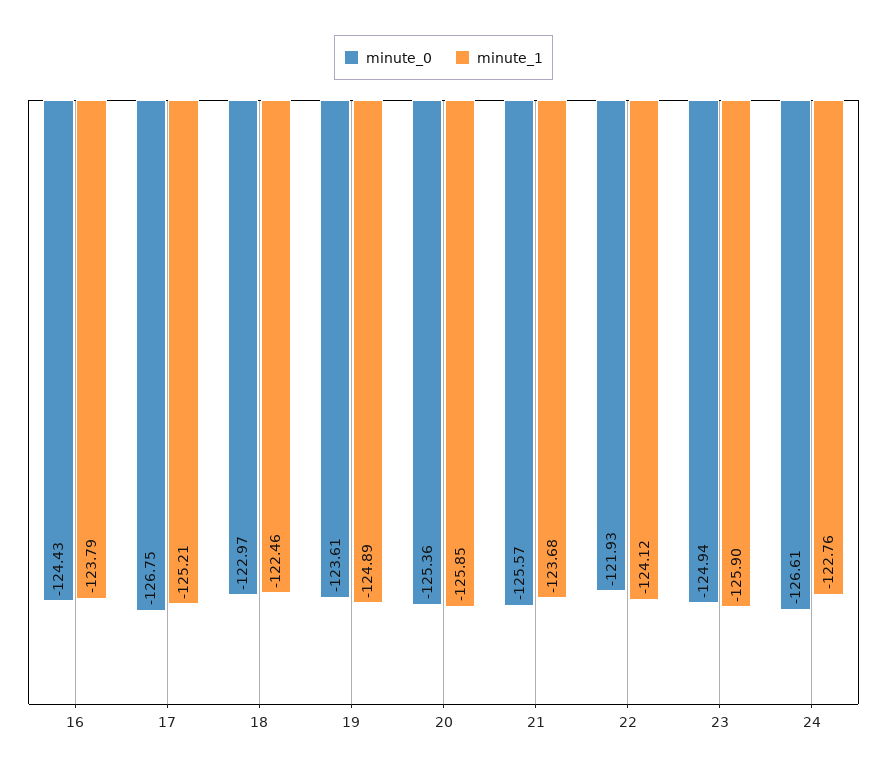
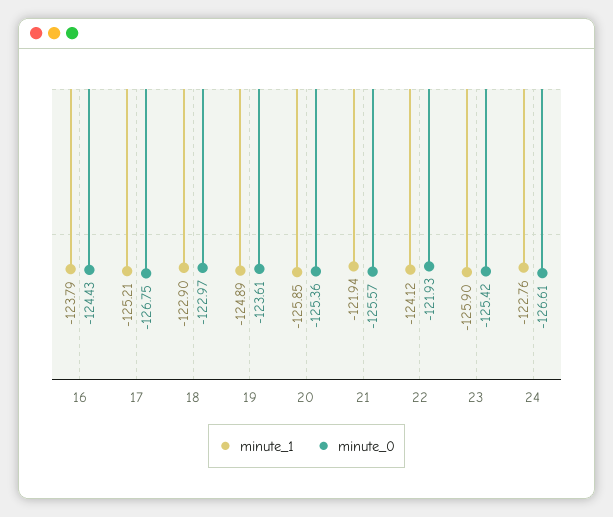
minute_1, 18: -122.46 -> -122.9
minute_1, 21: -123.68 -> -121.94
minute_0, 23: -124.94 -> -125.42

